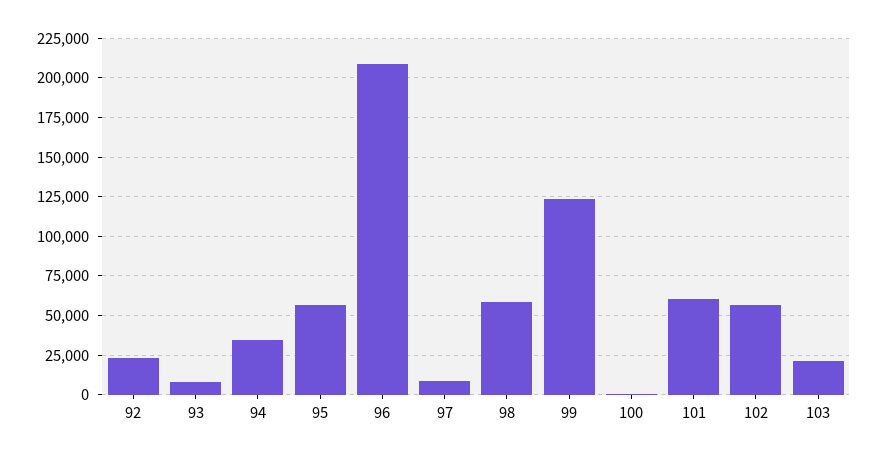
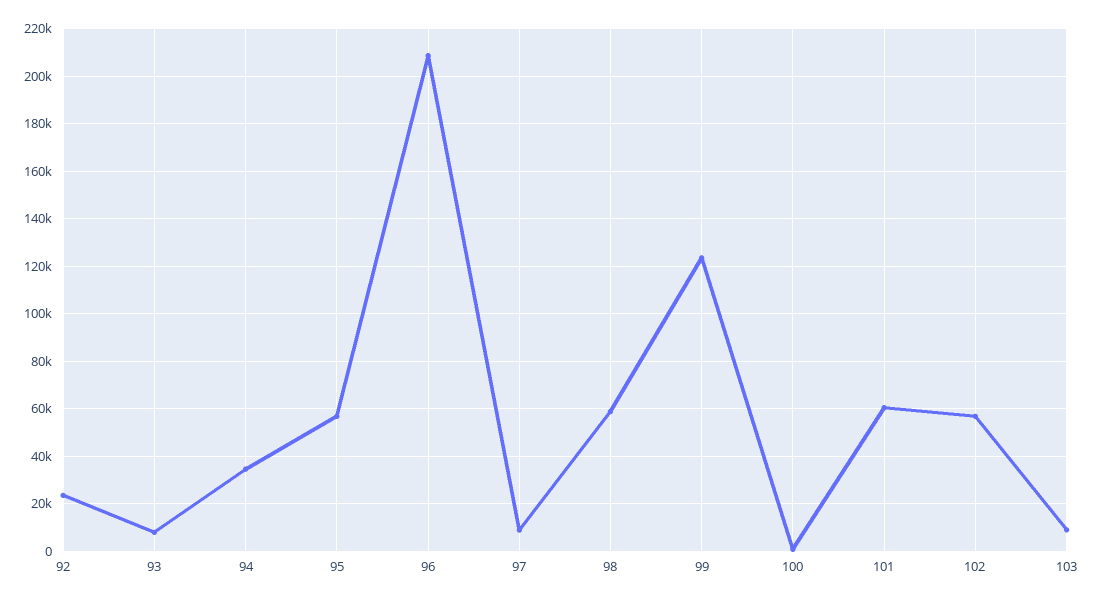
103: 20000 -> 10000

